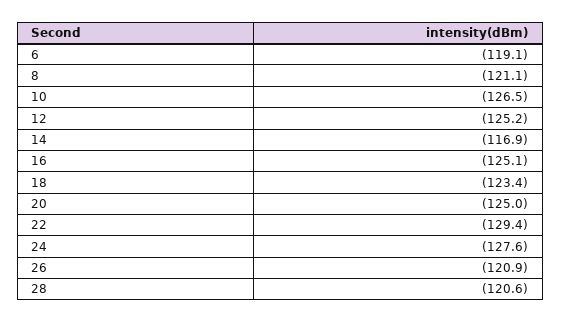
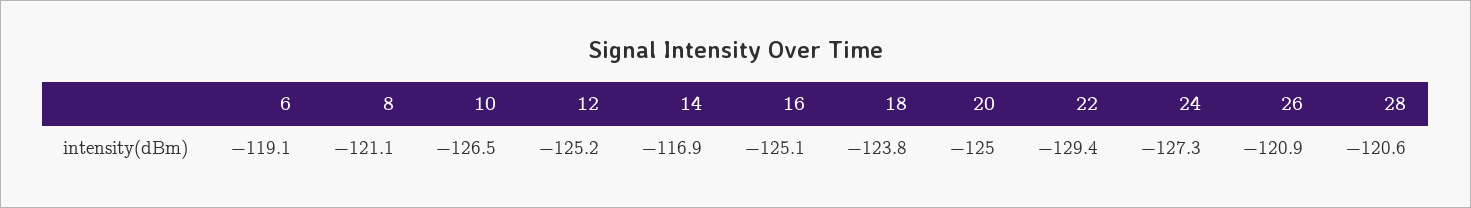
18: -123.4 -> -123.8
24: -127.6 -> -127.3

